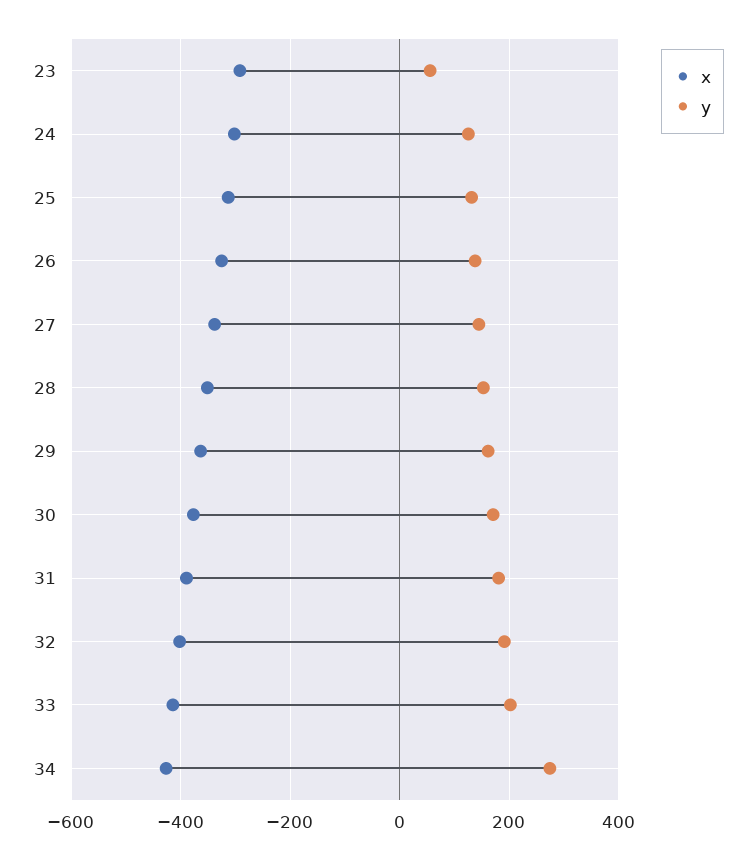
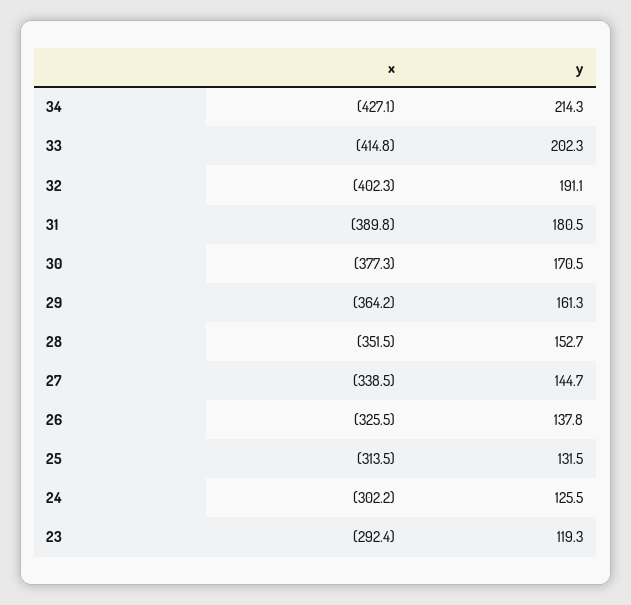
y, 23: 60 -> 119.3
y, 34: 280 -> 214.3

